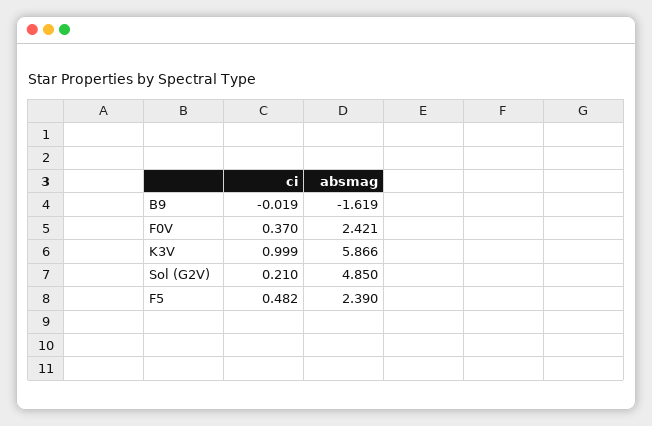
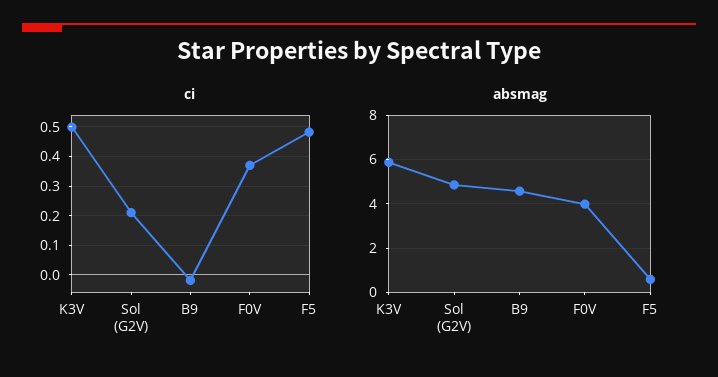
absmag, B9: -1.619 -> 4.5
absmag, F0V: 2.421 -> 4
ci, K3V: 0.999 -> 0.5
absmag, F5: 2.39 -> 0.5

